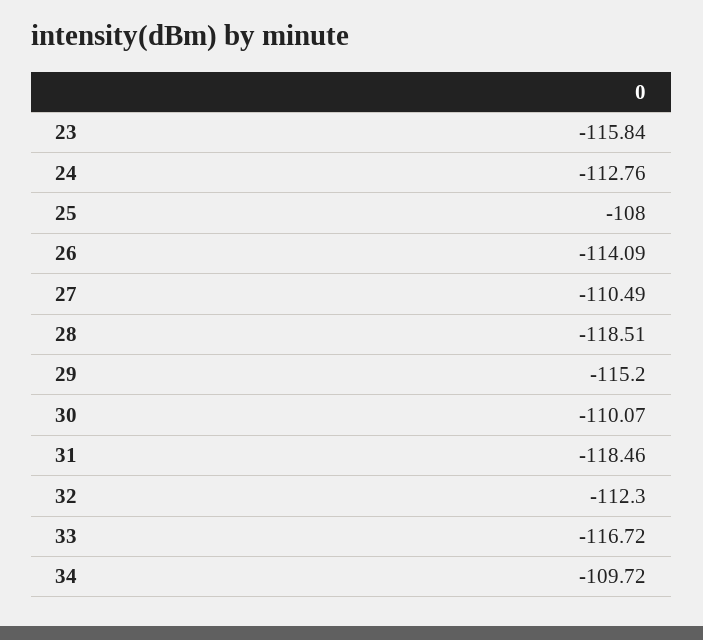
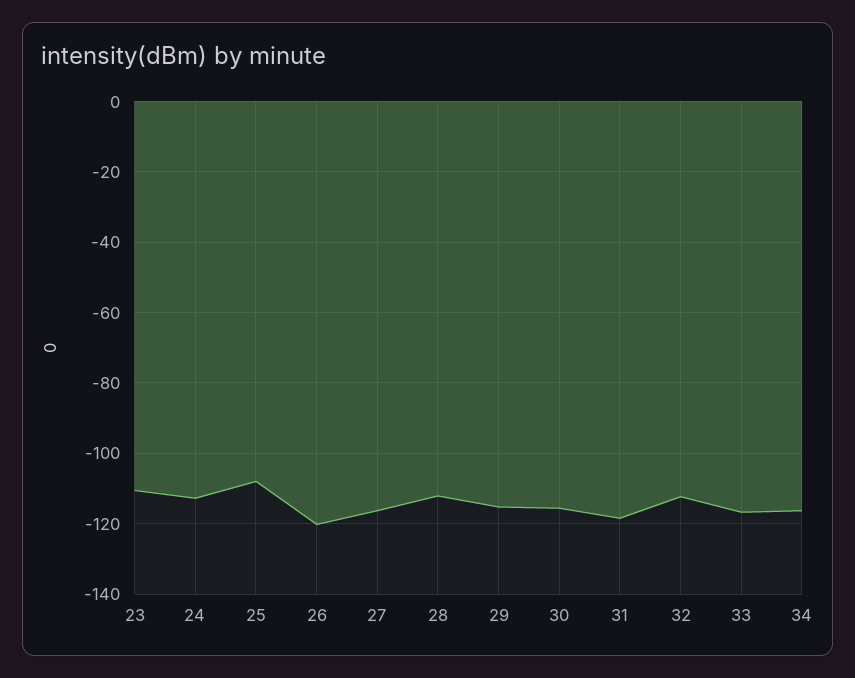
23: -115.84 -> -110
26: -114.09 -> -120
27: -110.49 -> -116
28: -118.51 -> -112
30: -110.07 -> -116
34: -109.72 -> -116

